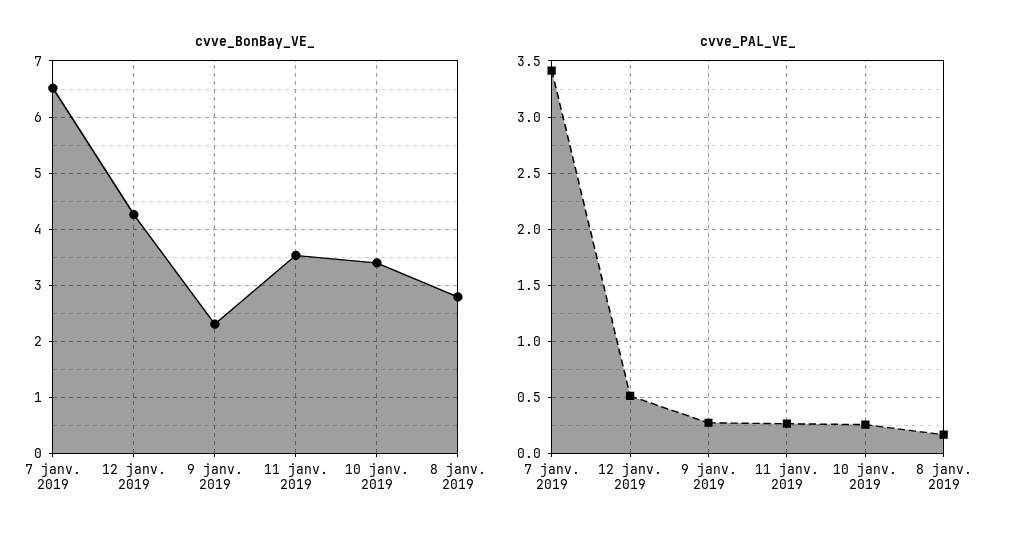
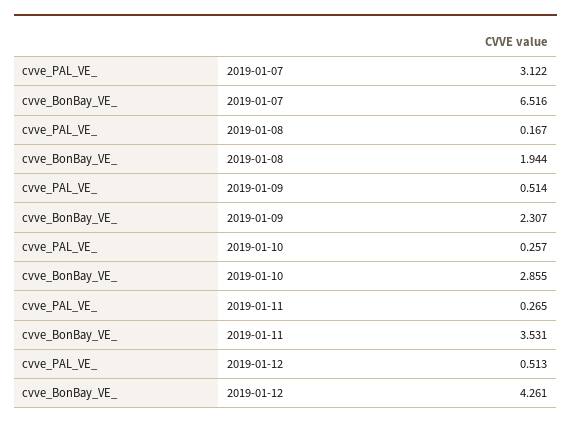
cvve_BonBay_VE_, 10 janv. 2019: 3.4 -> 2.855
cvve_BonBay_VE_, 8 janv. 2019: 2.8 -> 1.944
cvve_PAL_VE_, 7 janv. 2019: 3.4 -> 3.122
cvve_PAL_VE_, 9 janv. 2019: 0.3 -> 0.514

